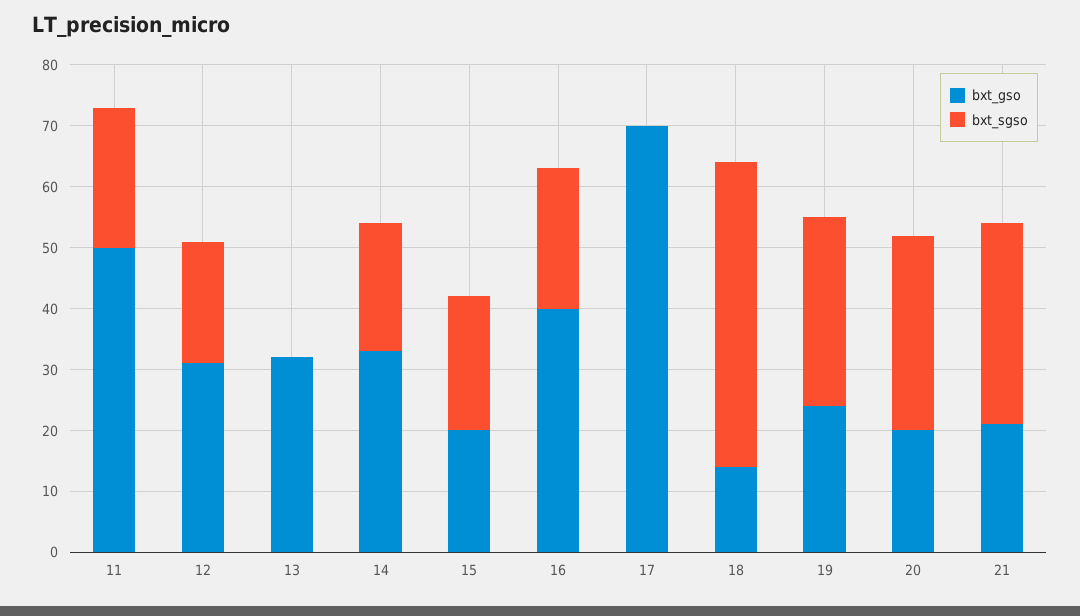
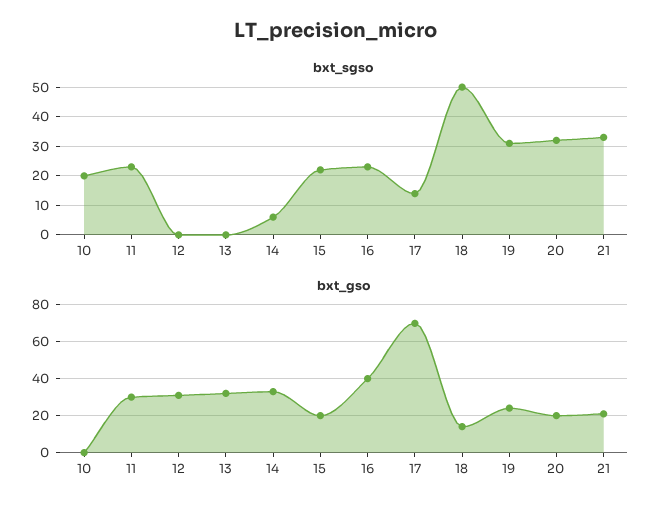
bxt_gso, 11: 50 -> 30
bxt_sgso, 12: 20 -> 0
bxt_sgso, 14: 20 -> 5
bxt_sgso, 17: 0 -> 15
bxt_sgso, 10: none -> 20
bxt_gso, 10: none -> 0

